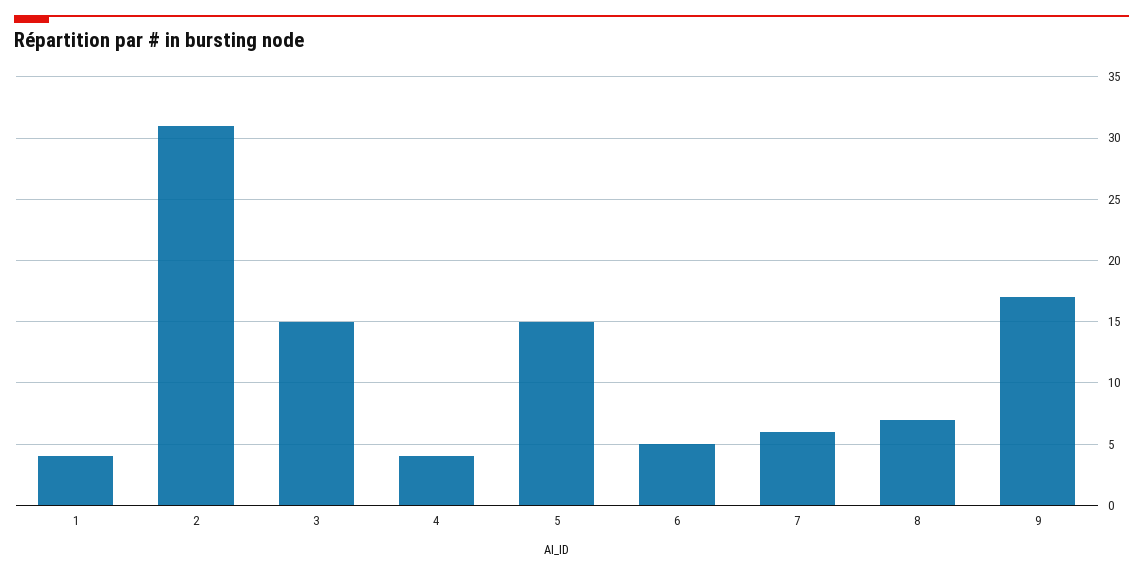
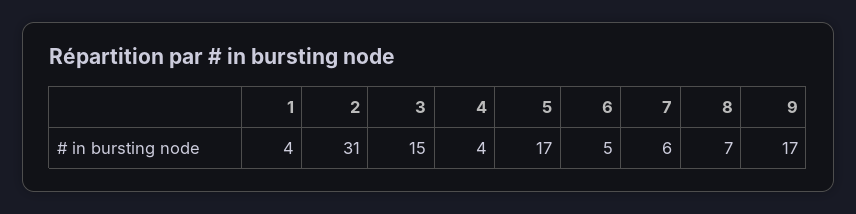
5: 15 -> 17

